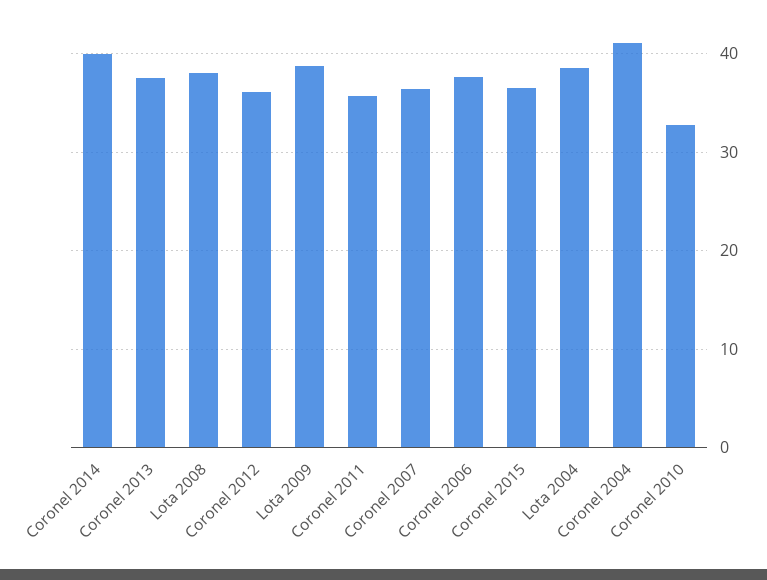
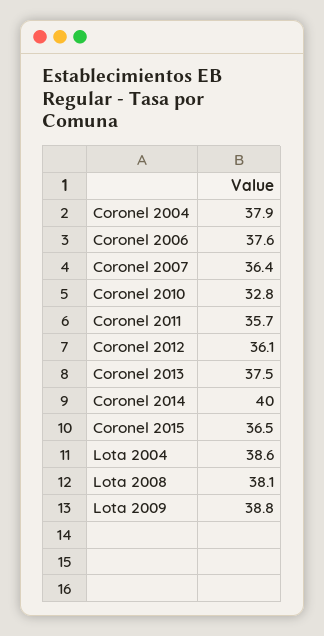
Coronel 2004: 41 -> 37.9

